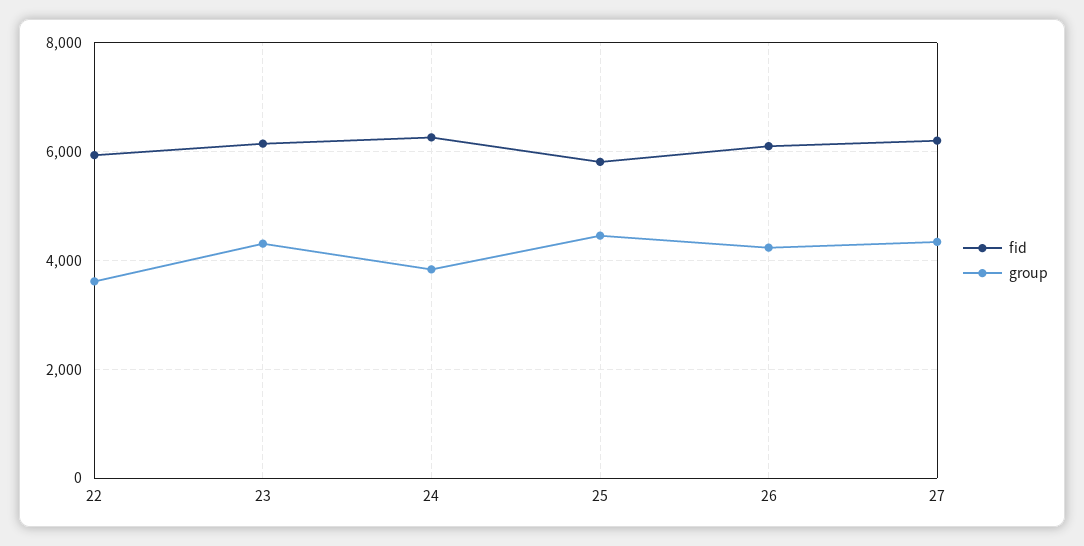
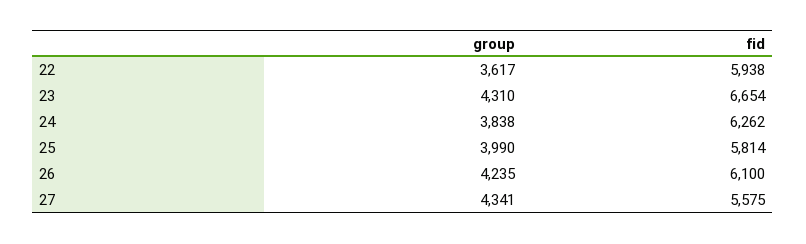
fid, 23: 6200 -> 6654
group, 25: 4400 -> 3990
fid, 27: 6200 -> 5575

